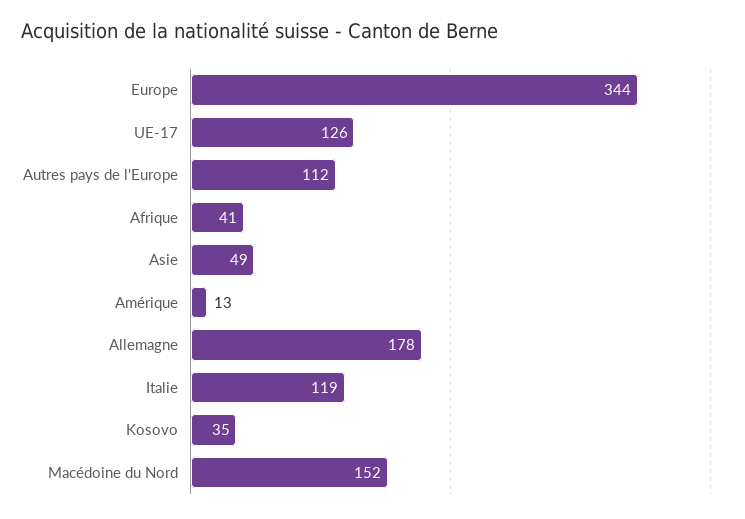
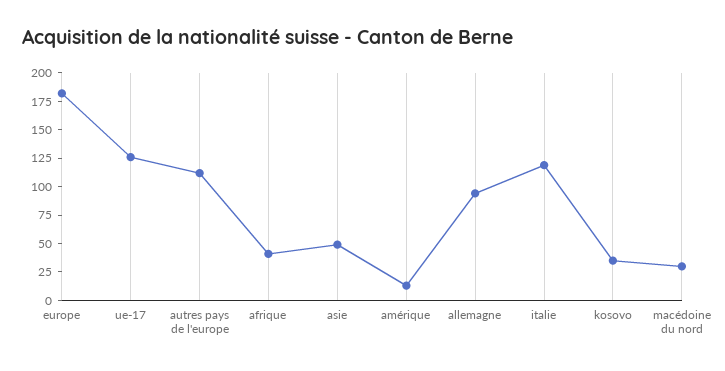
Europe: 344 -> 175
Allemagne: 178 -> 100
Macédoine du Nord: 152 -> 25

